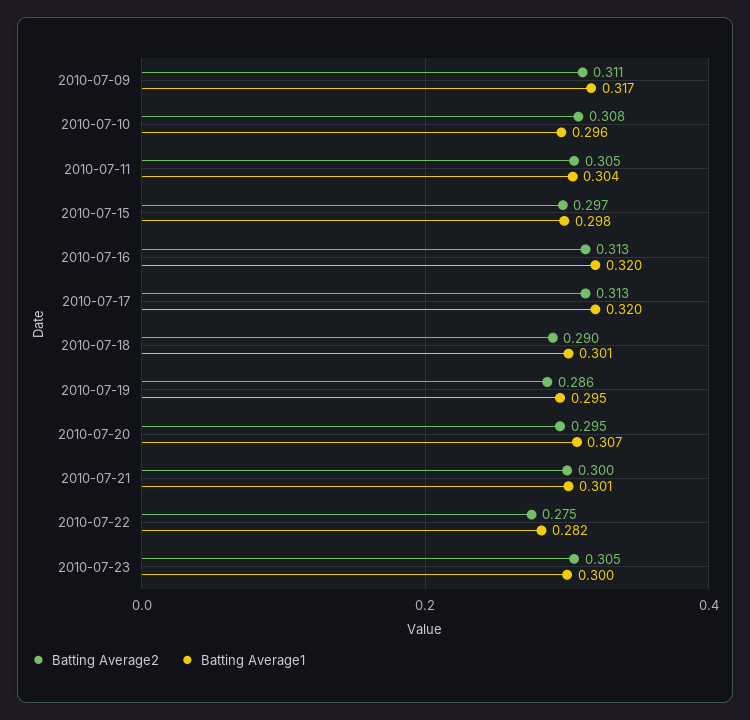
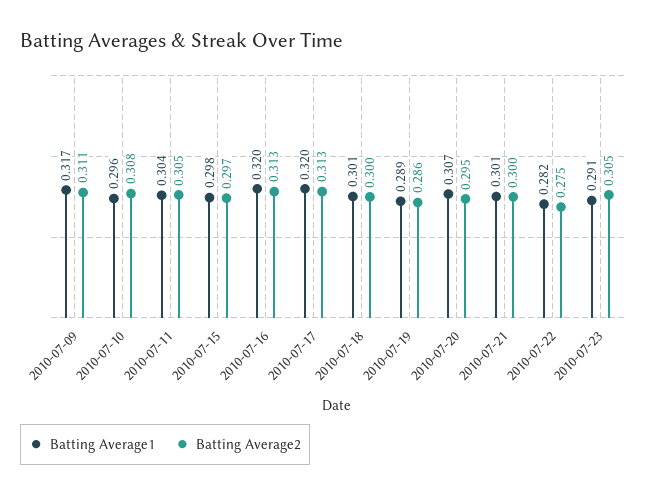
Batting Average2, 2010-07-18: 0.29 -> 0.3
Batting Average1, 2010-07-19: 0.295 -> 0.289
Batting Average1, 2010-07-23: 0.3 -> 0.291

